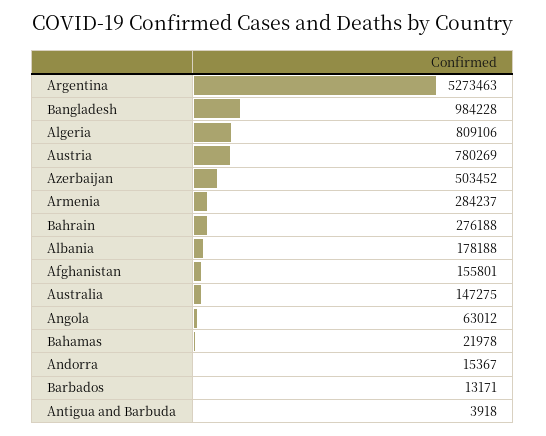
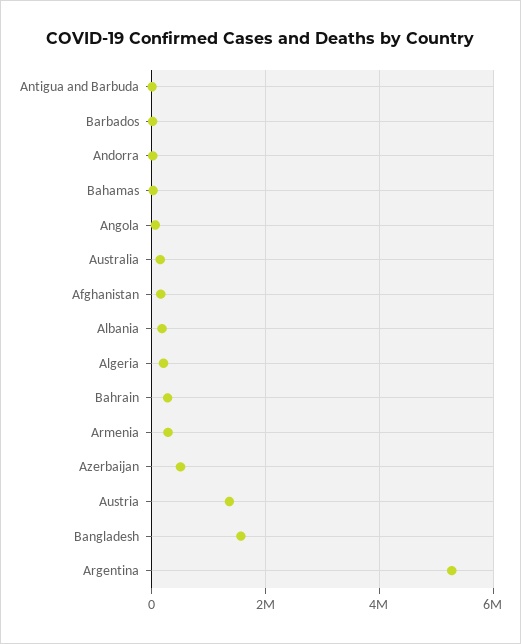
Bangladesh: 984228 -> 1600000
Algeria: 809106 -> 200000
Austria: 780269 -> 1400000

